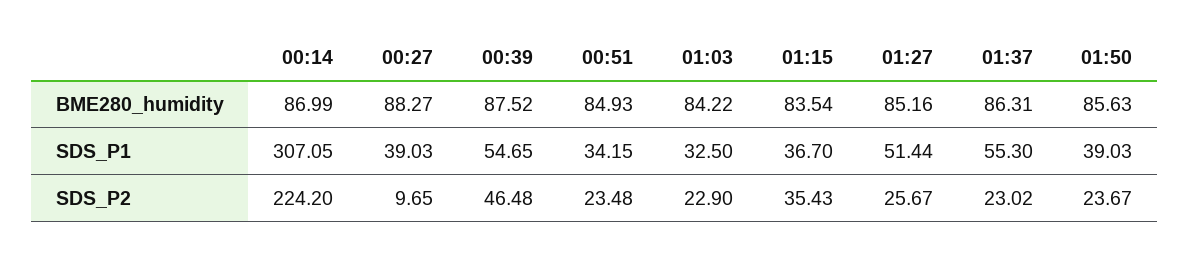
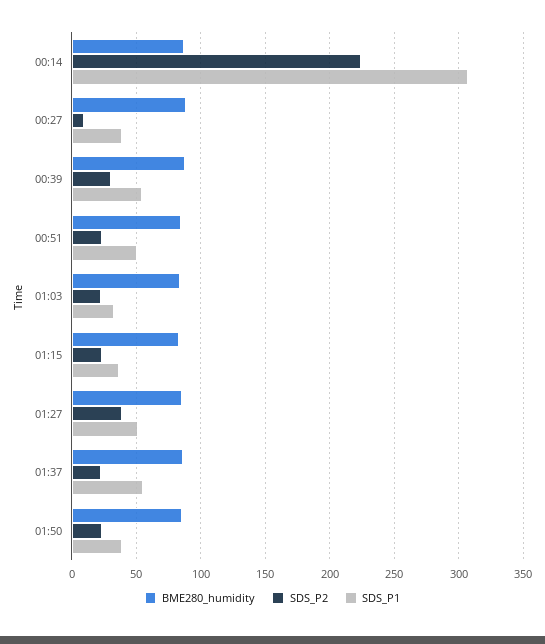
SDS_P1, 00:51: 34.15 -> 50
SDS_P2, 00:39: 46.48 -> 30
SDS_P2, 01:15: 35.43 -> 25
SDS_P2, 01:27: 25.67 -> 40

